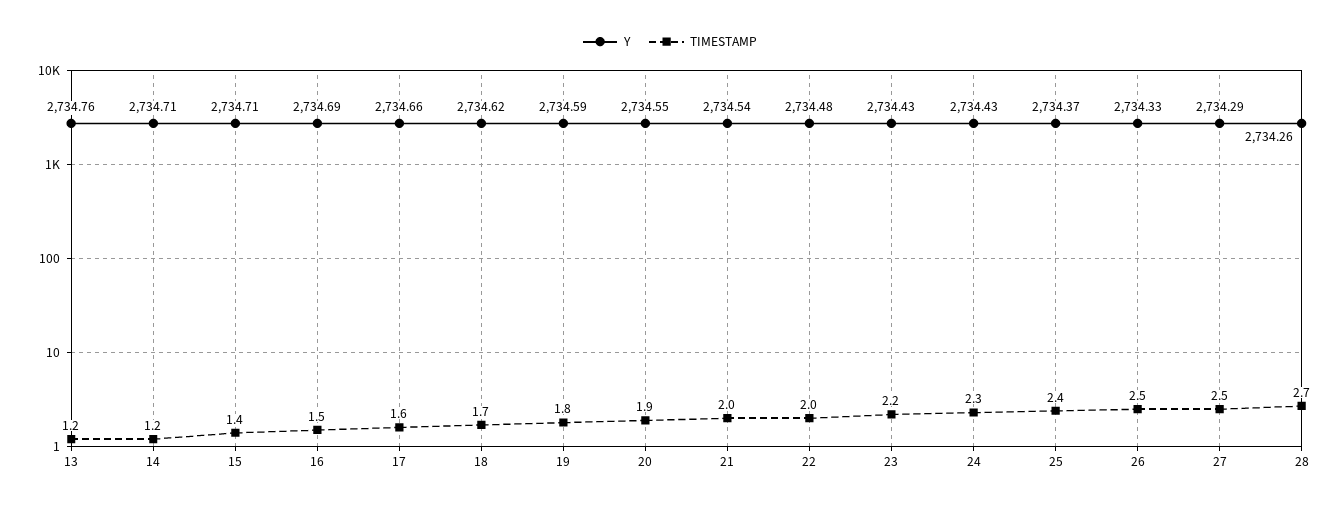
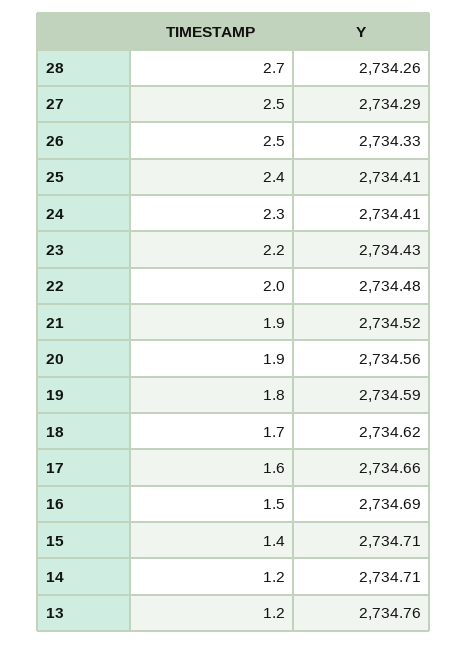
Y, 20: 2734.55 -> 2734.56
Y, 21: 2734.54 -> 2734.52
TIMESTAMP, 21: 2 -> 1.9
Y, 24: 2734.43 -> 2734.41
Y, 25: 2734.37 -> 2734.41

